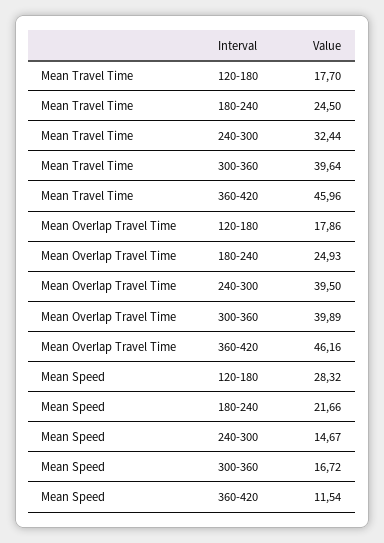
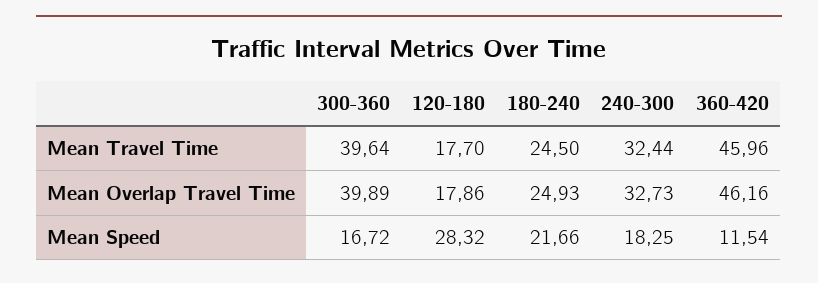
Mean Overlap Travel Time, 240-300: 39.5 -> 32.73
Mean Speed, 240-300: 14.67 -> 18.25

